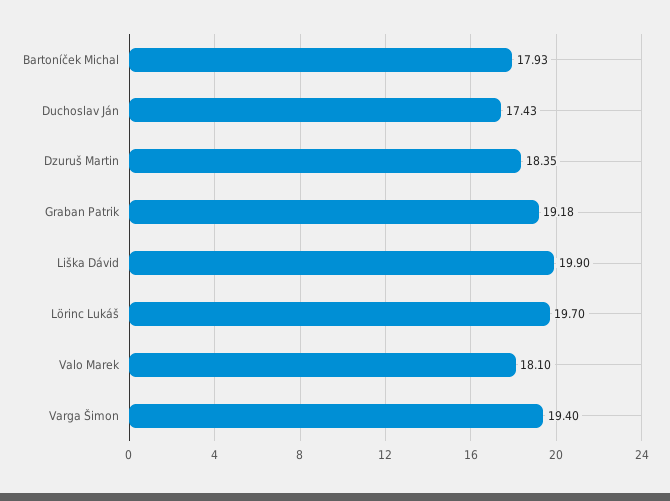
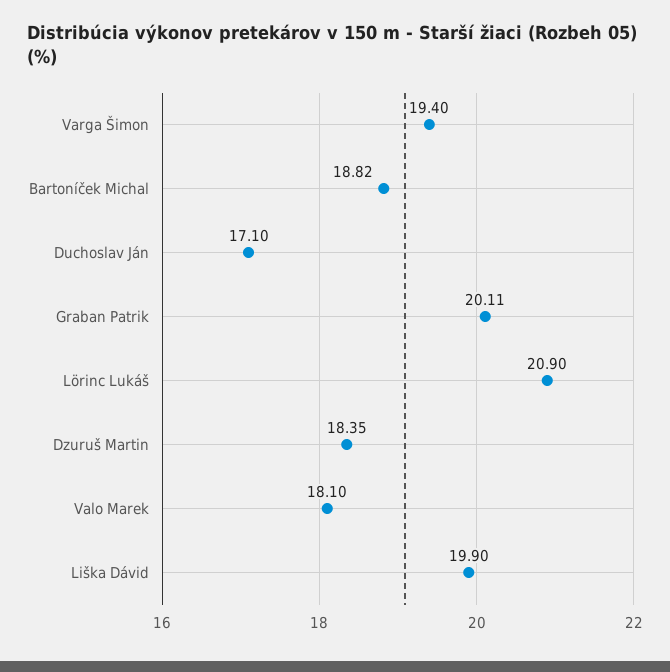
Bartoníček Michal: 17.93 -> 18.82
Duchoslav Ján: 17.43 -> 17.1
Graban Patrik: 19.18 -> 20.11
Lörinc Lukáš: 19.7 -> 20.9

